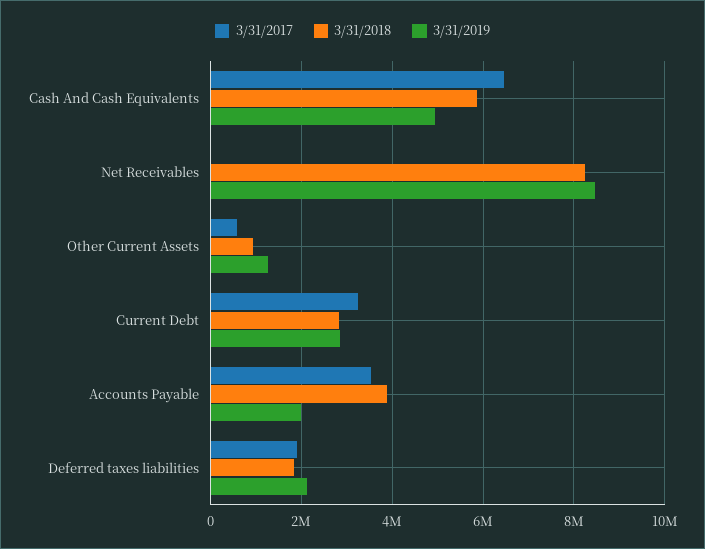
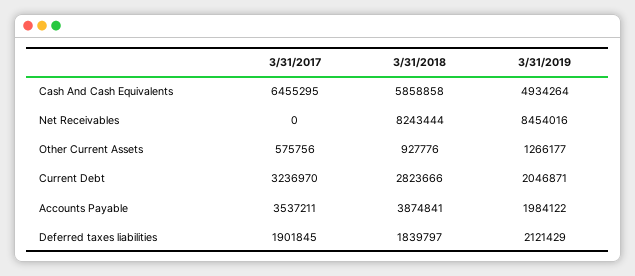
3/31/2019, Current Debt: 2800000 -> 2046871

